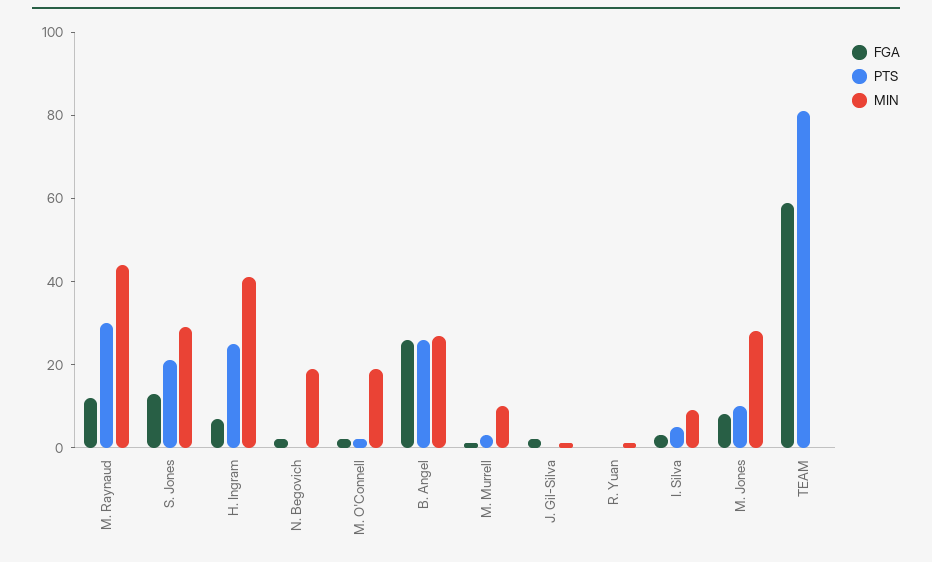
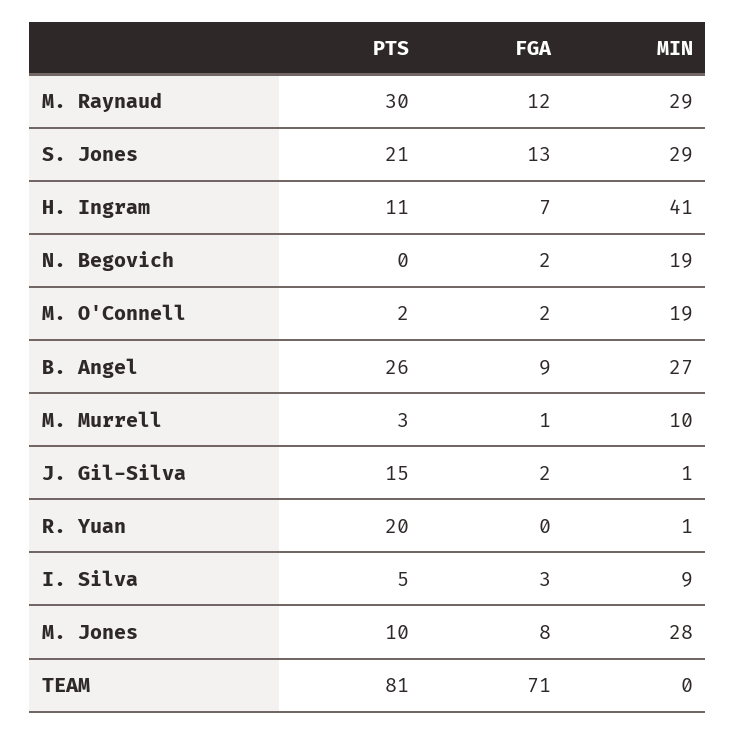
MIN, M. Raynaud: 45 -> 29
PTS, H. Ingram: 25 -> 11
FGA, B. Angel: 25 -> 9
PTS, J. Gil-Silva: 0 -> 15
PTS, R. Yuan: 0 -> 20
FGA, TEAM: 60 -> 71

